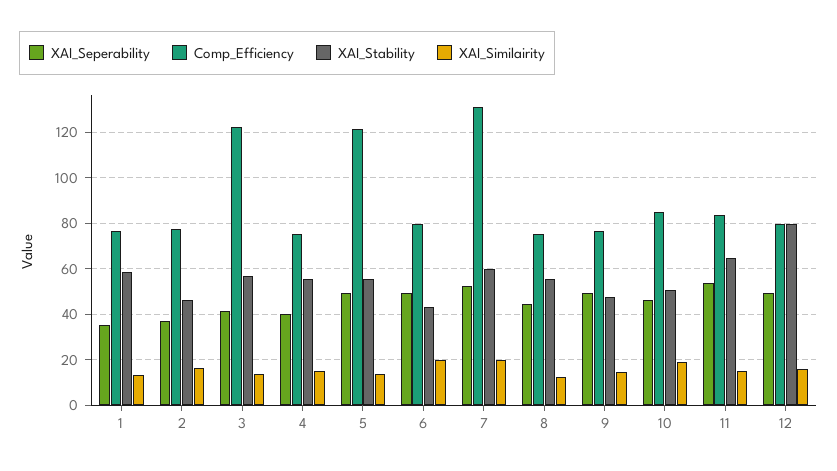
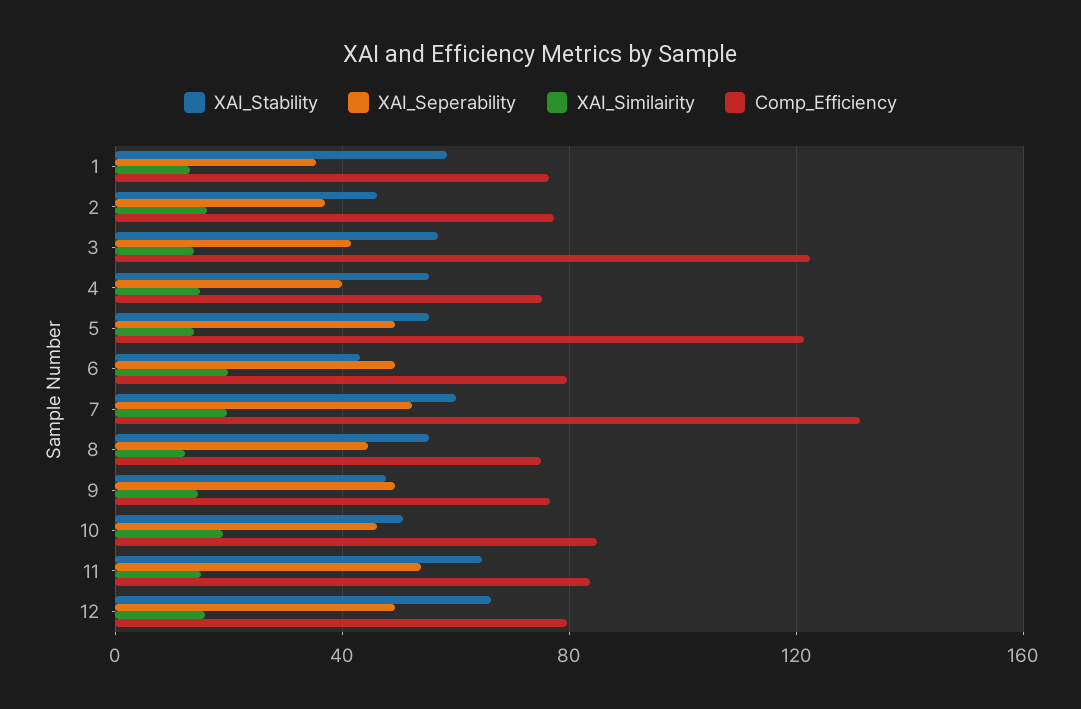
XAI_Stability, 12: 80 -> 65

